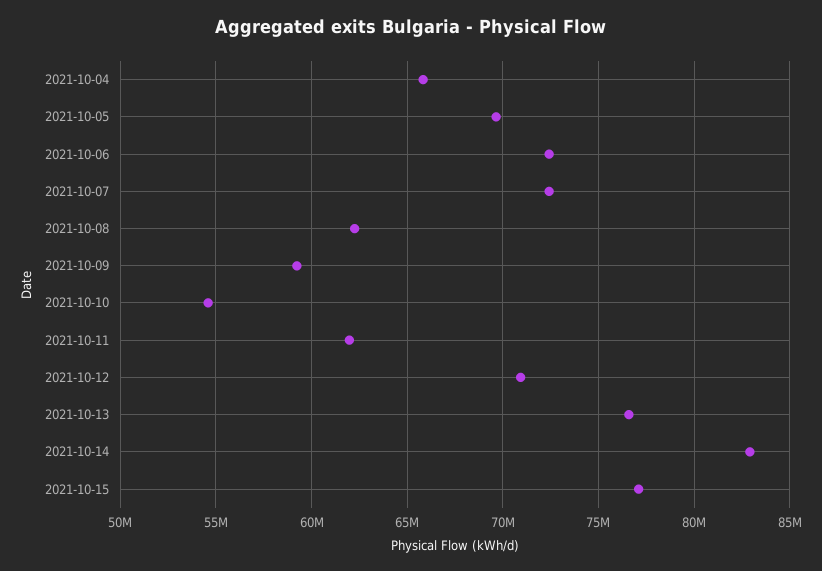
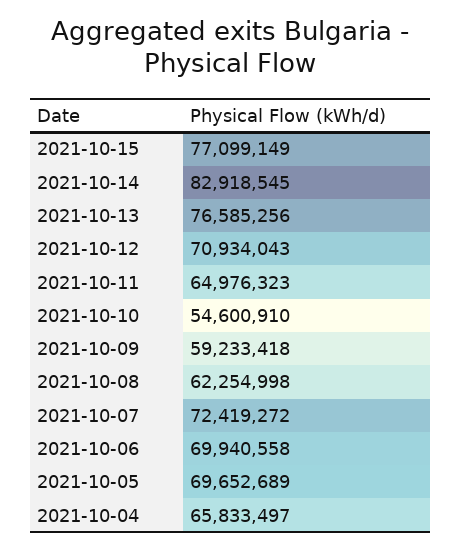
2021-10-06: 72500000 -> 69940558
2021-10-11: 62000000 -> 64976323

